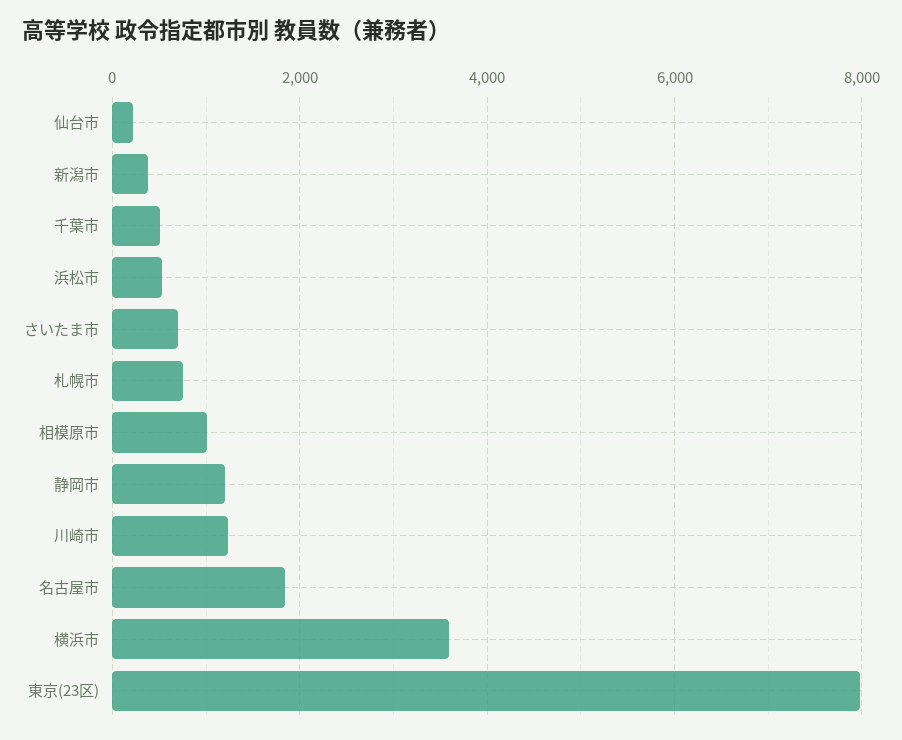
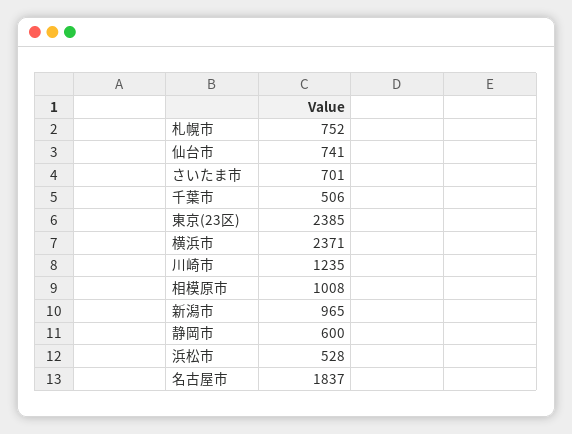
仙台市: 200 -> 741
新潟市: 400 -> 965
静岡市: 1200 -> 600
横浜市: 3600 -> 2371
東京(23区): 8000 -> 2385

